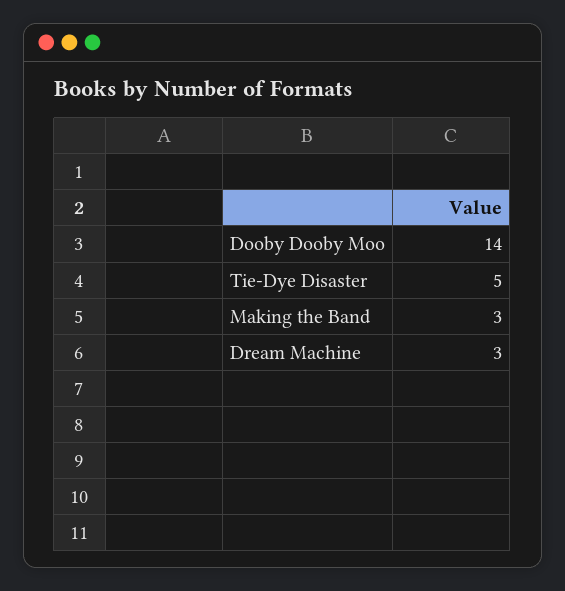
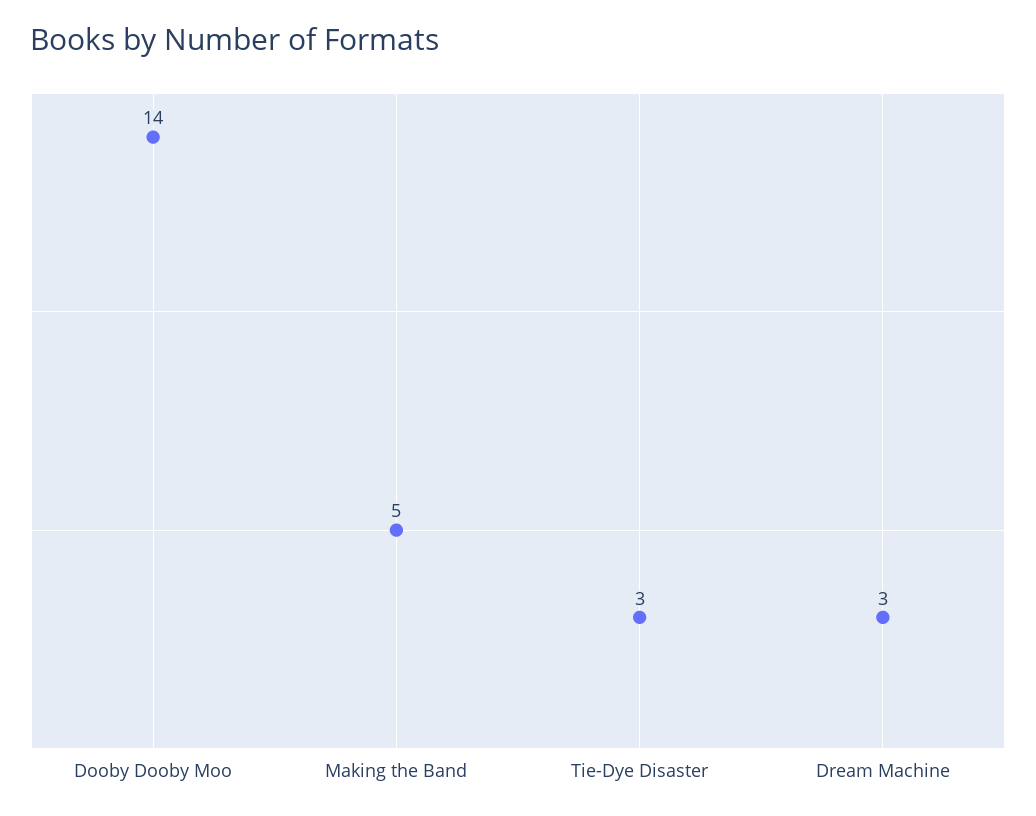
Tie-Dye Disaster: 5 -> 3
Making the Band: 3 -> 5

